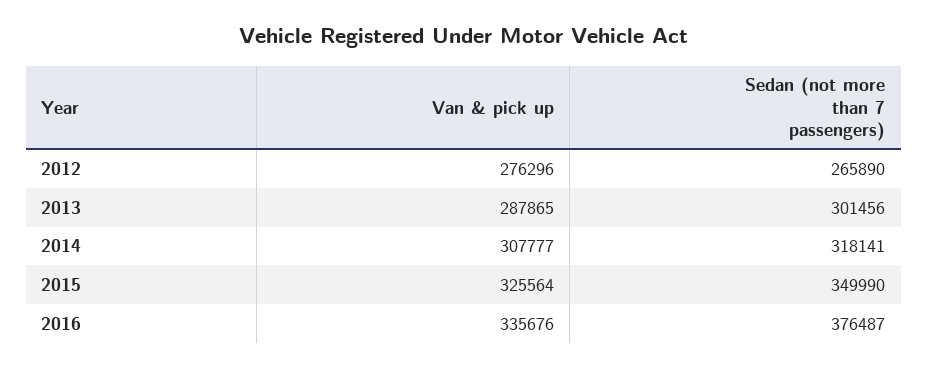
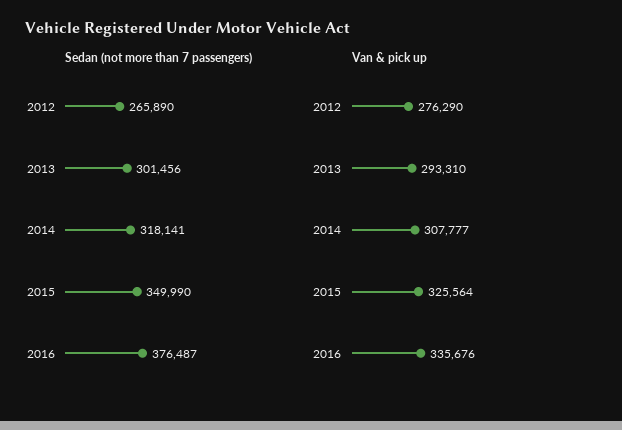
Van & pick up, 2012: 276296 -> 276290
Van & pick up, 2013: 287865 -> 293310

